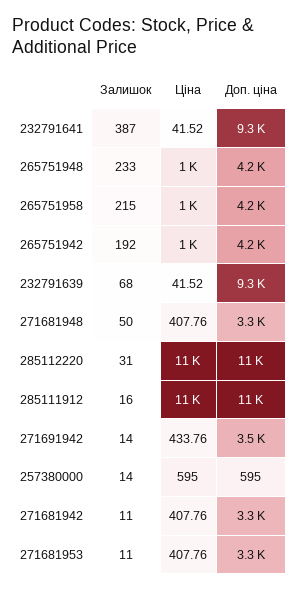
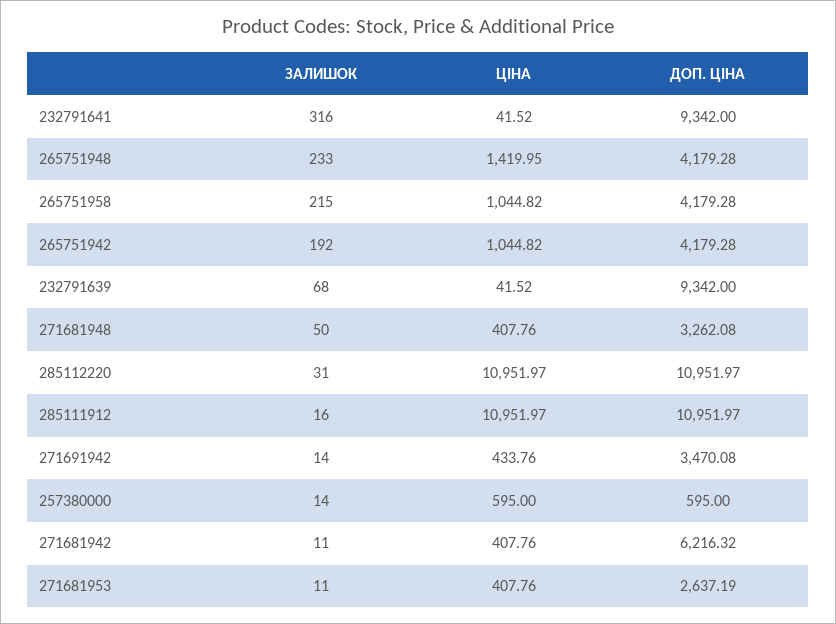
Залишок, 232791641: 387 -> 316
Ціна, 265751948: 1000 -> 1419.95
Доп. ціна, 271681942: 3300 -> 6216.32
Доп. ціна, 271681953: 3300 -> 2637.19

